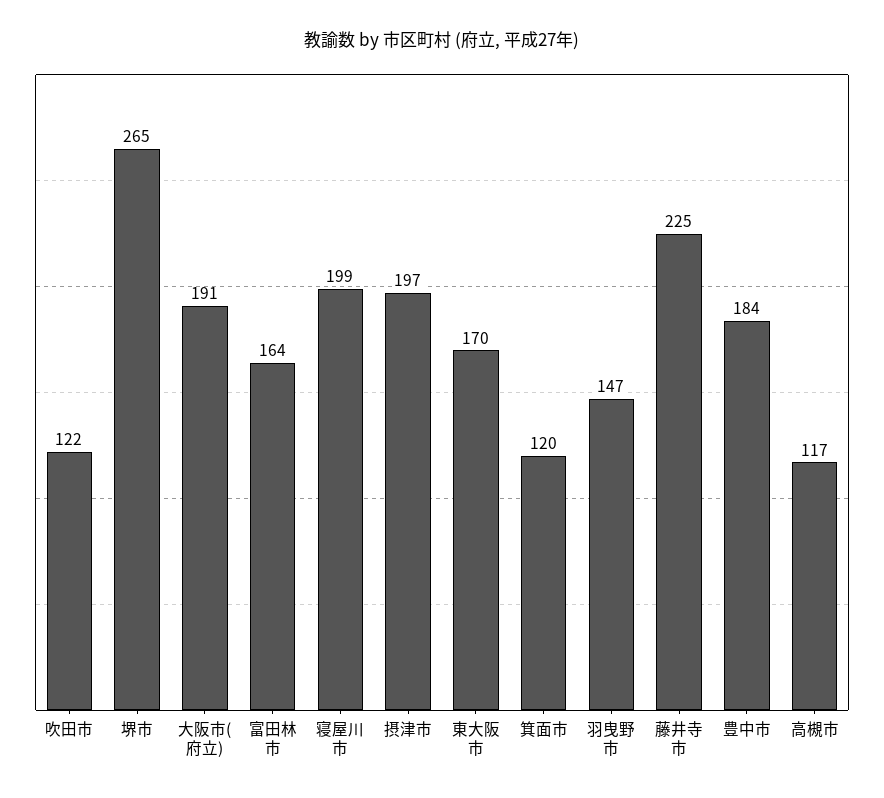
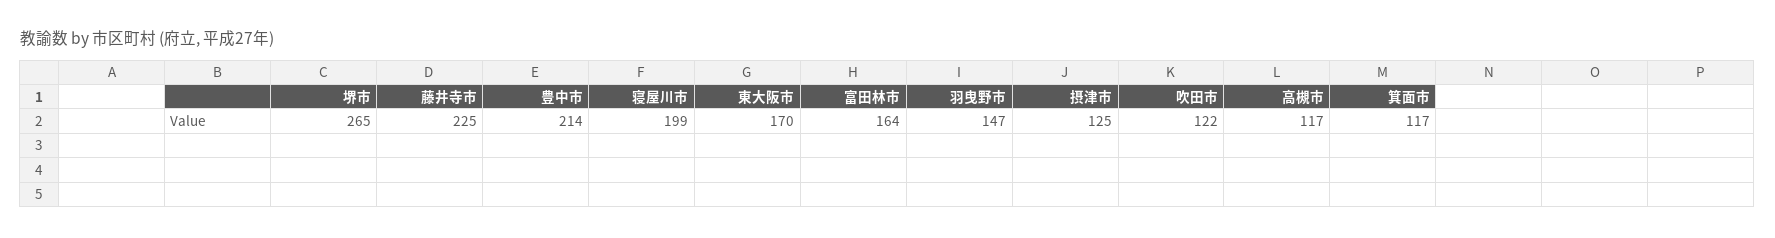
大阪市(府立): 191 -> none
摂津市: 197 -> 125
箕面市: 120 -> 117
豊中市: 184 -> 214

